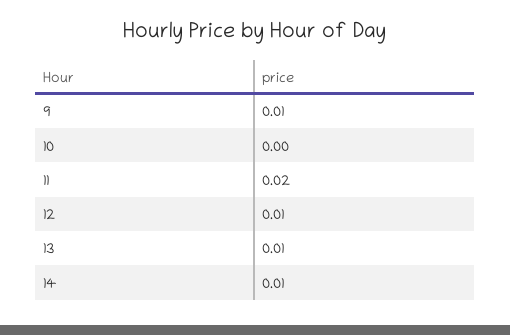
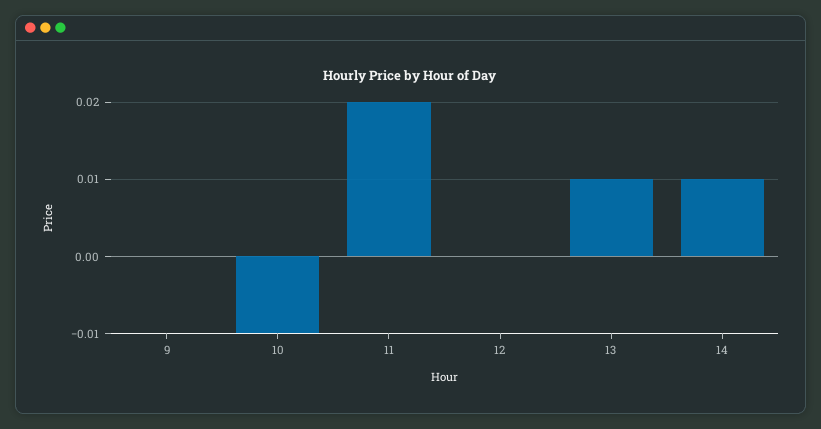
9: 0.01 -> 0
10: 0 -> -0.01
12: 0.01 -> 0

